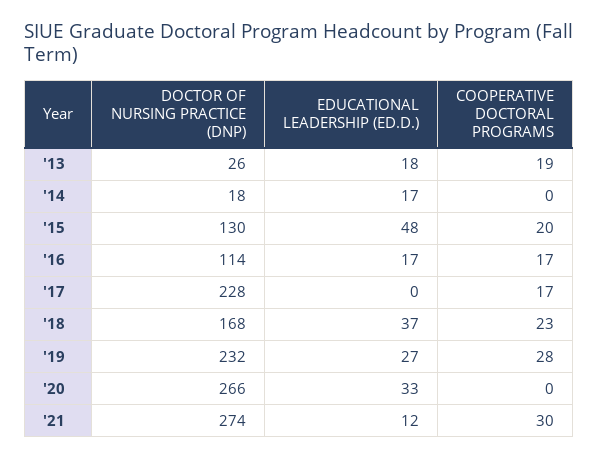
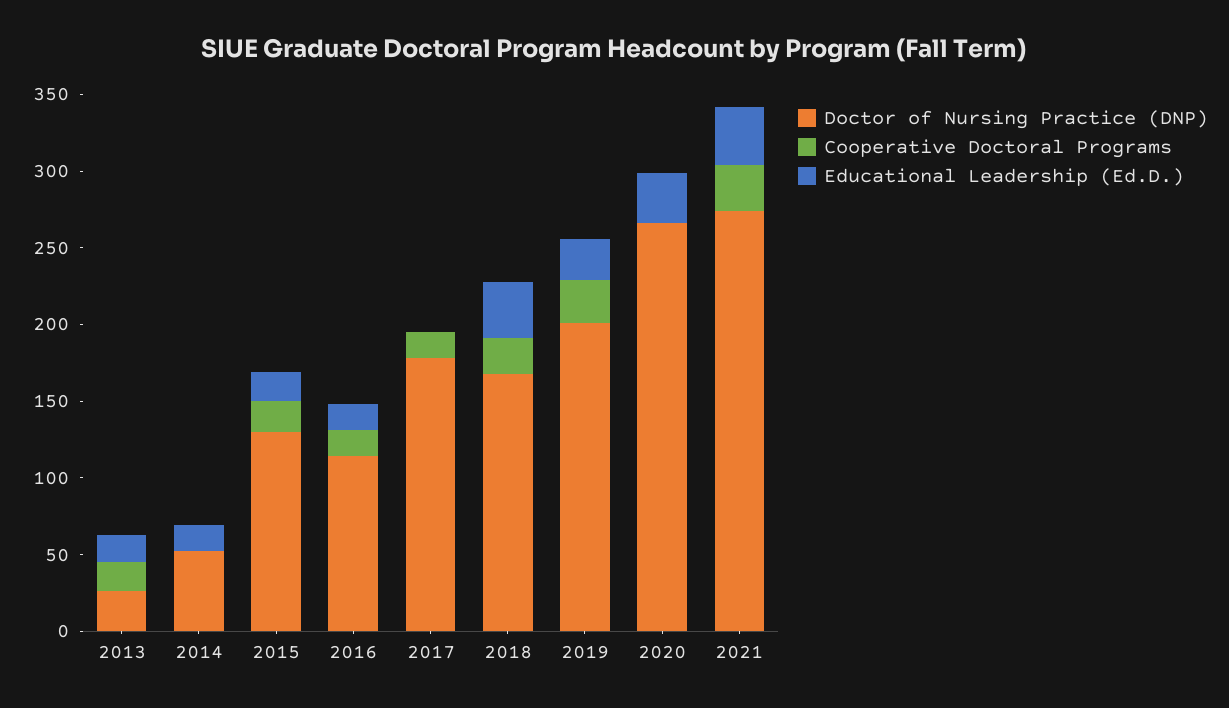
DOCTOR OF NURSING PRACTICE (DNP), '14: 18 -> 50
EDUCATIONAL LEADERSHIP (ED.D.), '15: 48 -> 20
DOCTOR OF NURSING PRACTICE (DNP), '17: 228 -> 180
DOCTOR OF NURSING PRACTICE (DNP), '19: 232 -> 200
EDUCATIONAL LEADERSHIP (ED.D.), '21: 12 -> 40

